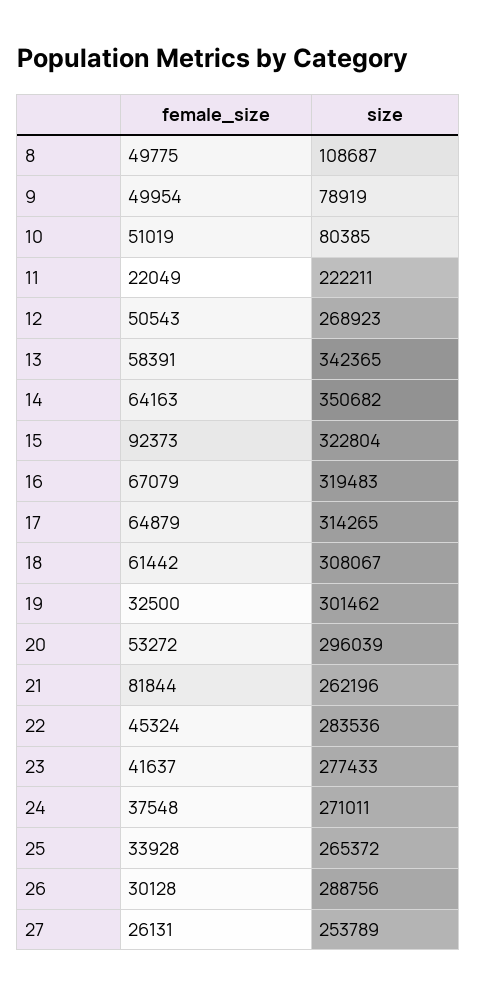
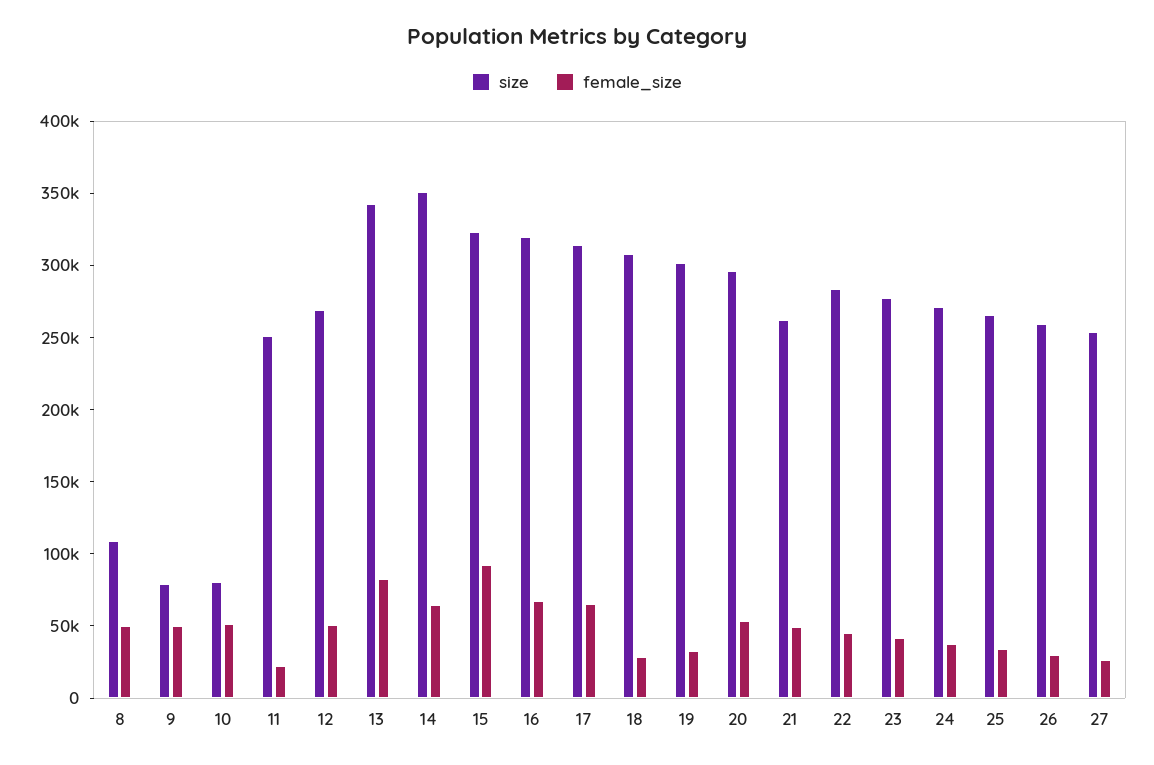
size, 11: 222211 -> 250000
female_size, 13: 58391 -> 80000
female_size, 18: 61442 -> 30000
female_size, 21: 81844 -> 50000
size, 26: 288756 -> 260000

